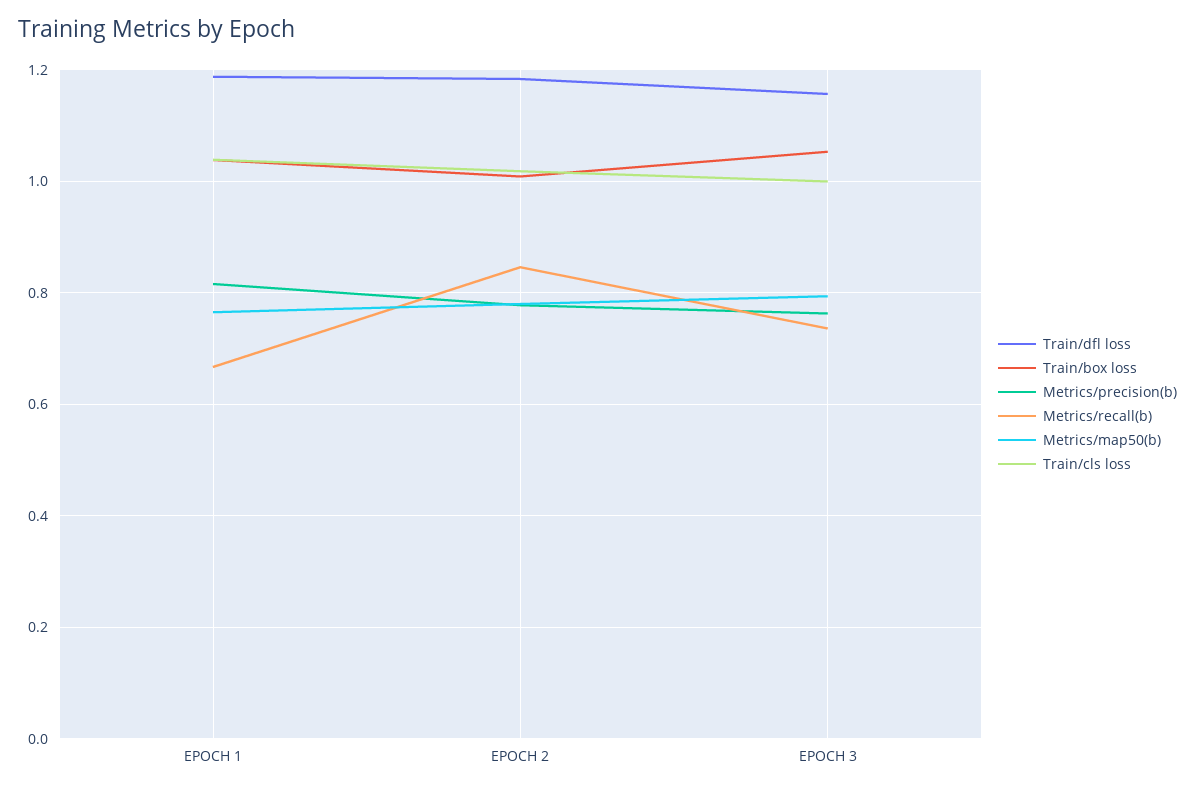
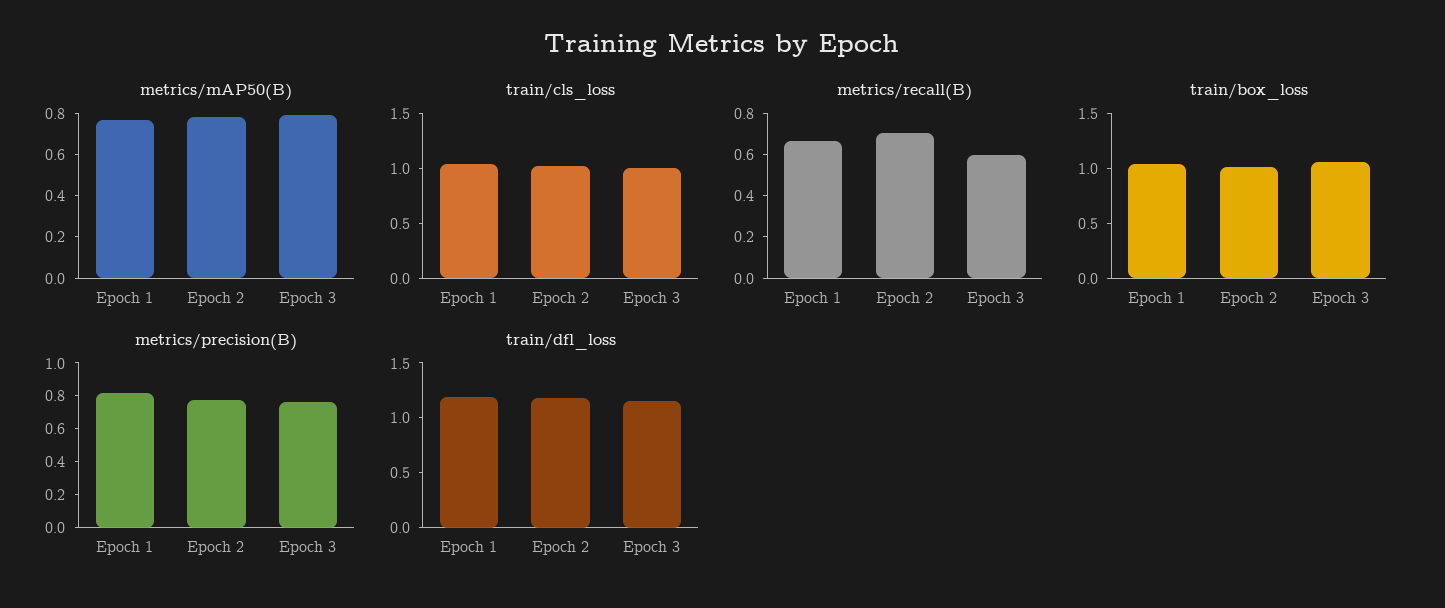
Metrics/recall(b), EPOCH 2: 0.84 -> 0.7
Metrics/recall(b), EPOCH 3: 0.74 -> 0.6

